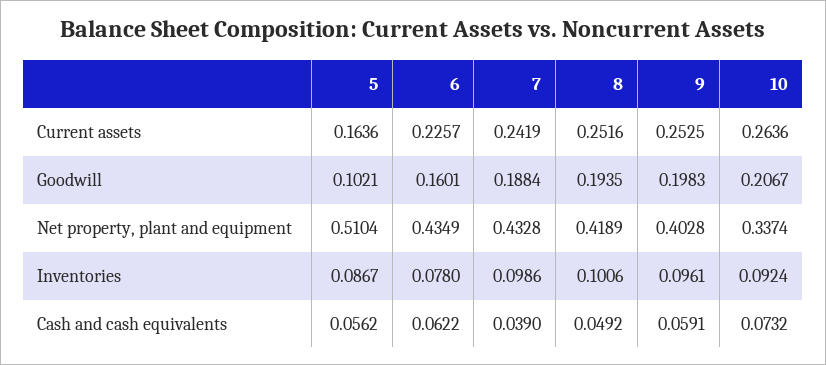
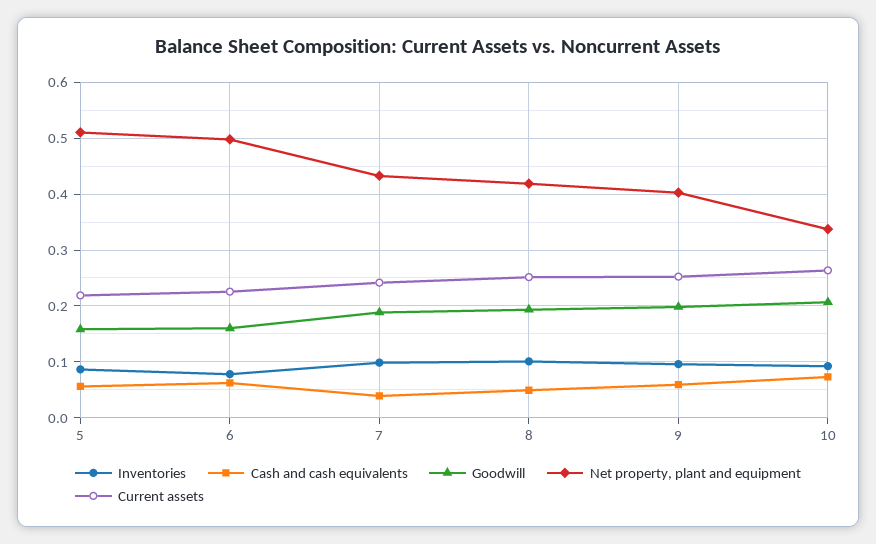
Current assets, 5: 0.1636 -> 0.22
Goodwill, 5: 0.1021 -> 0.16
Net property, plant and equipment, 6: 0.4349 -> 0.5

